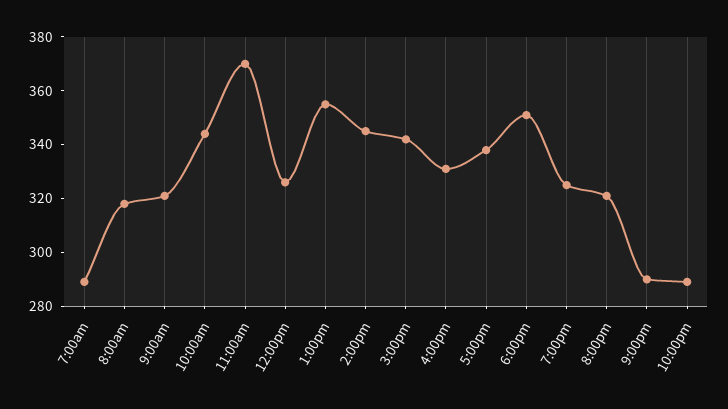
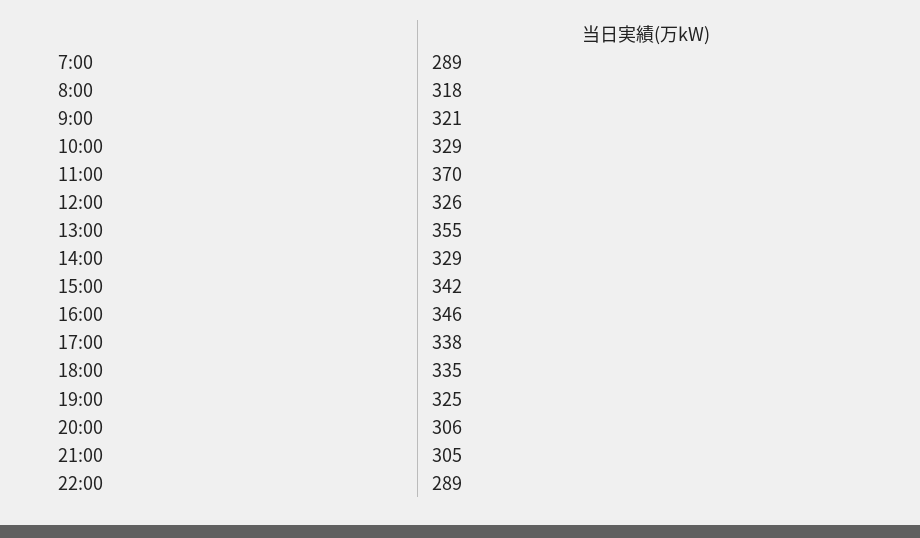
10:00am: 345 -> 329
2:00pm: 345 -> 329
4:00pm: 330 -> 346
6:00pm: 350 -> 335
8:00pm: 320 -> 306
9:00pm: 290 -> 305

